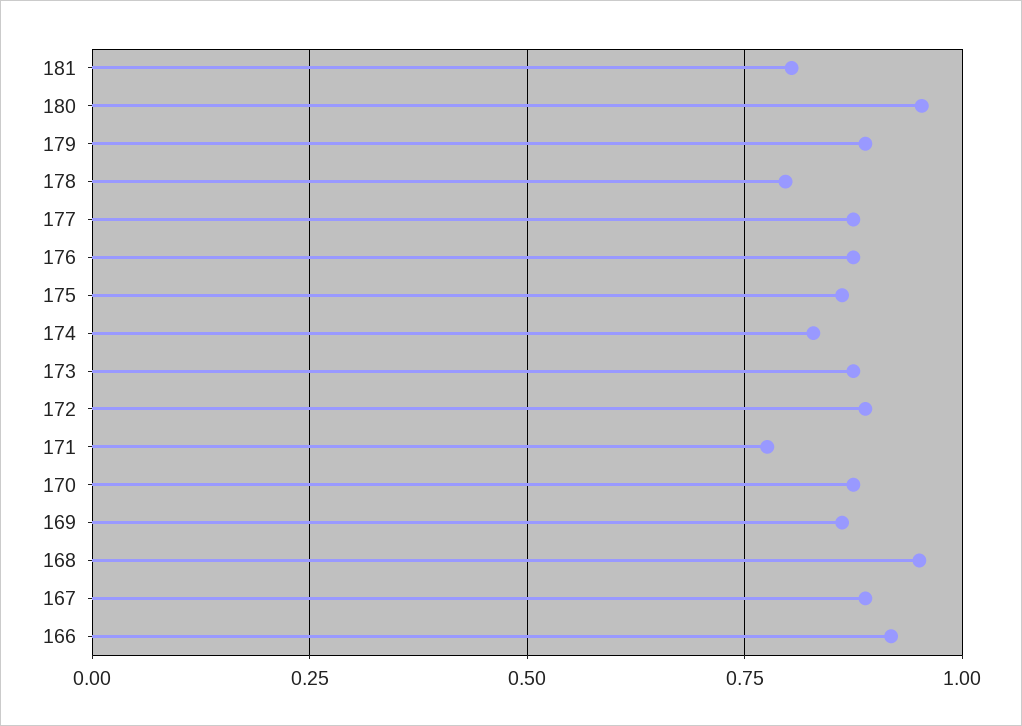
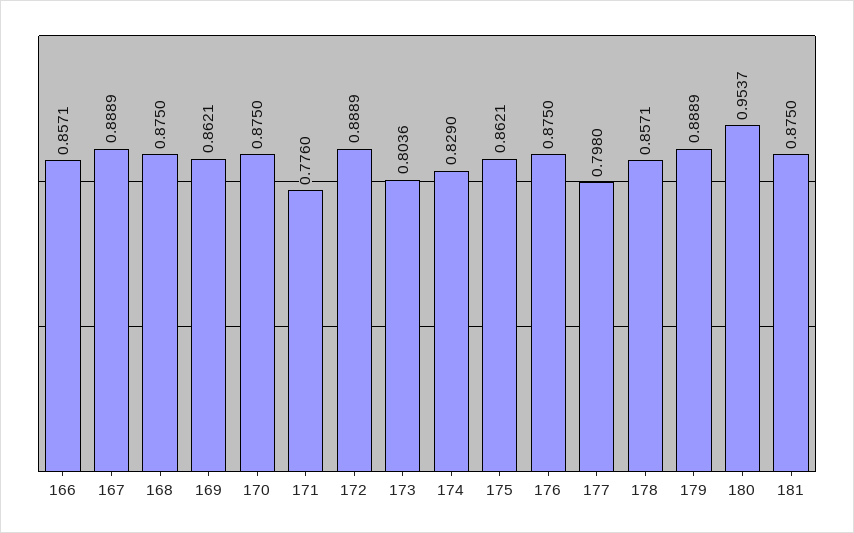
181: 0.8 -> 0.875
178: 0.8 -> 0.8571
177: 0.875 -> 0.798
173: 0.875 -> 0.8036
168: 0.95 -> 0.875
166: 0.925 -> 0.8571

